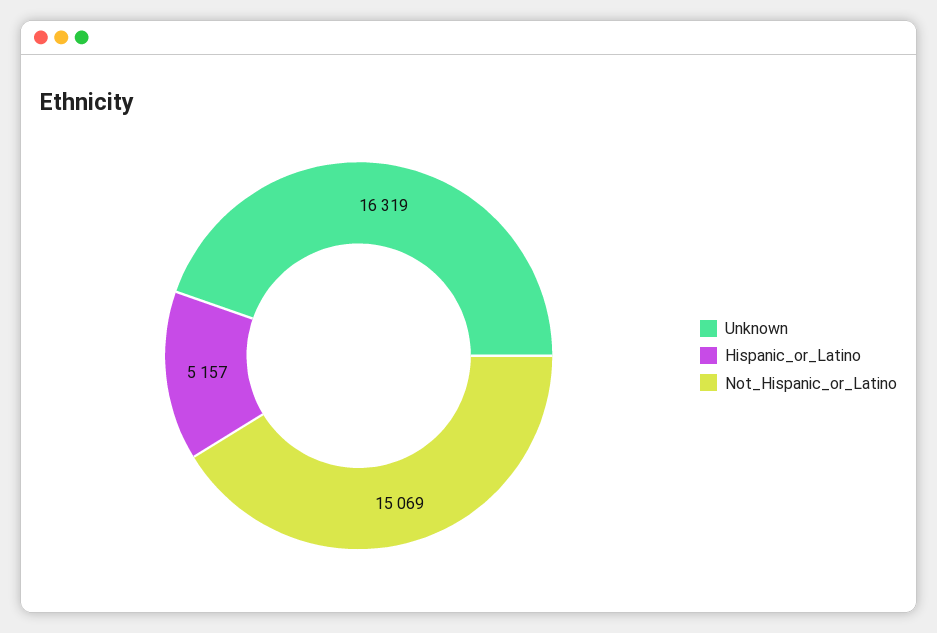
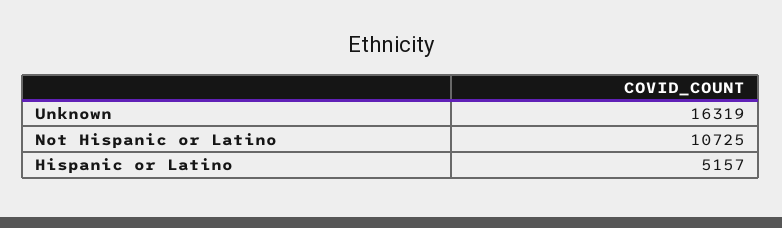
Not_Hispanic_or_Latino: 15069 -> 10725

